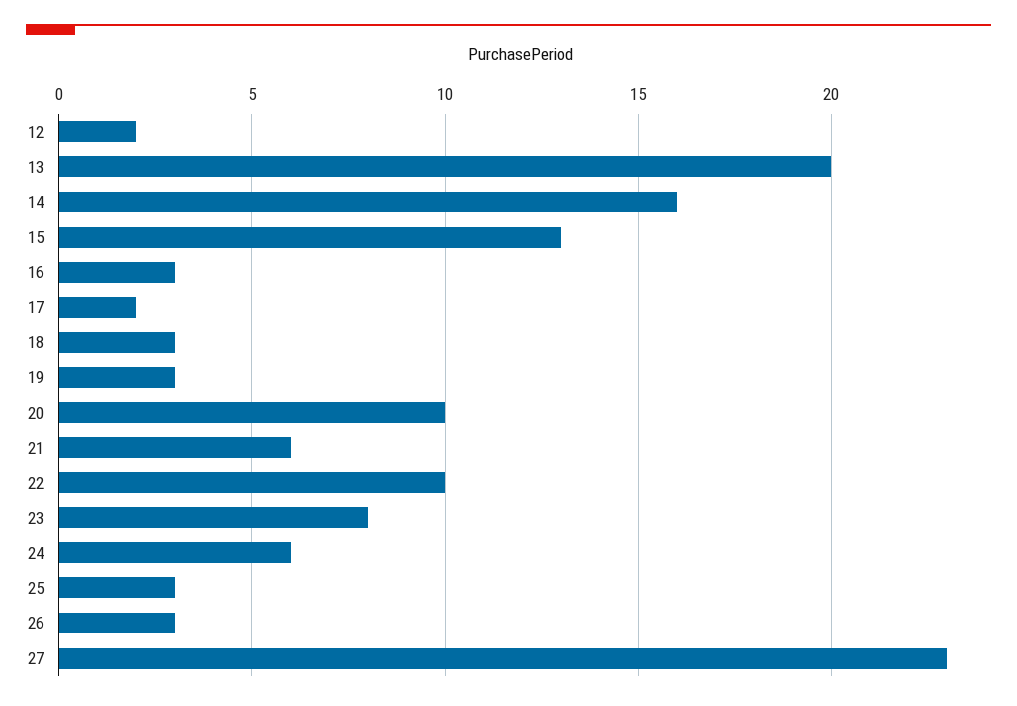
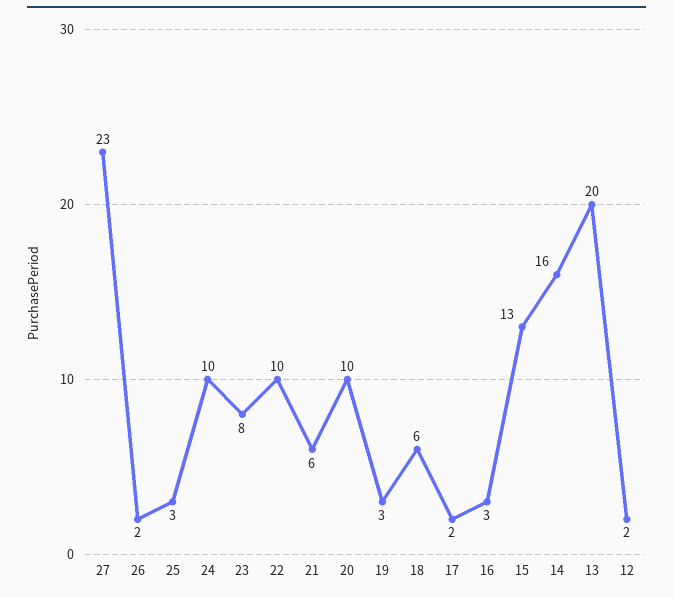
18: 3 -> 6
24: 6 -> 10
26: 3 -> 2

